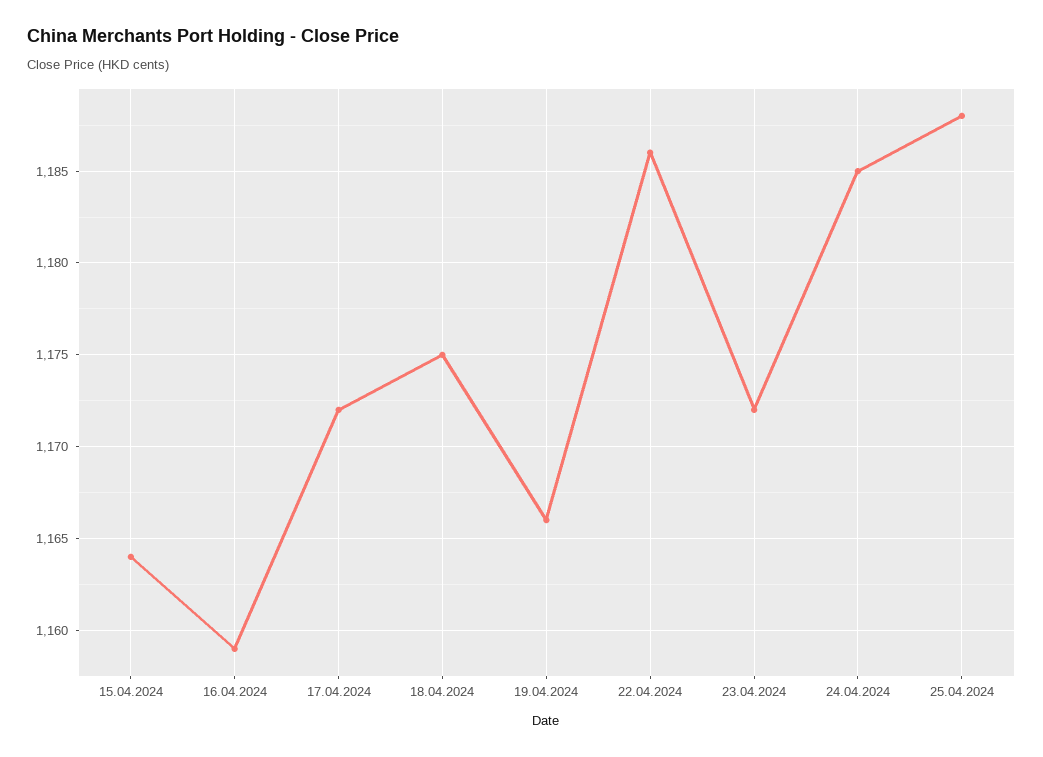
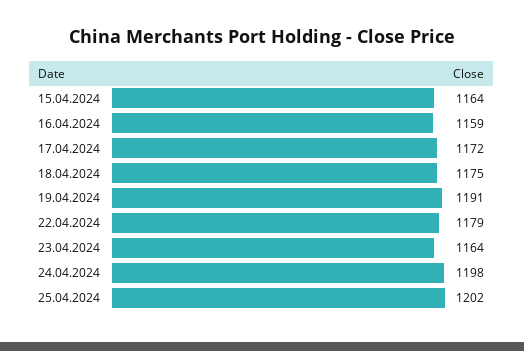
19.04.2024: 1166 -> 1191
22.04.2024: 1186 -> 1179
23.04.2024: 1172 -> 1164
24.04.2024: 1185 -> 1198
25.04.2024: 1188 -> 1202

